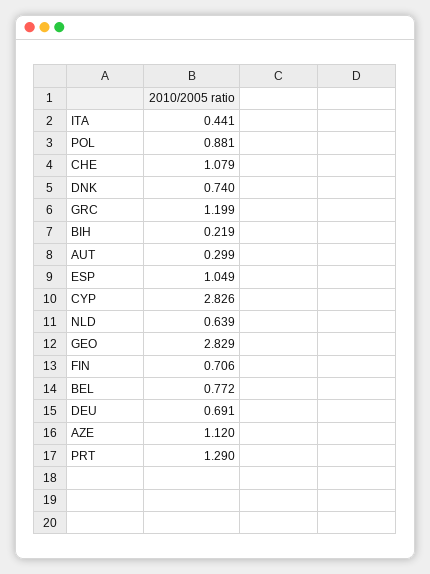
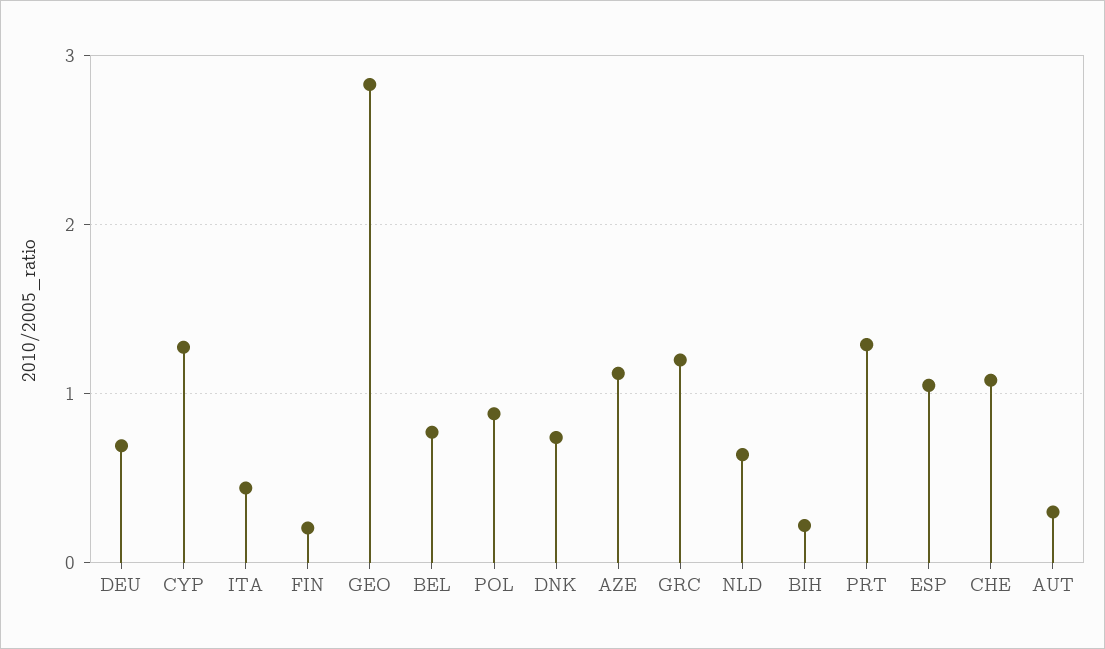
CYP: 2.826 -> 1.3
FIN: 0.706 -> 0.2

